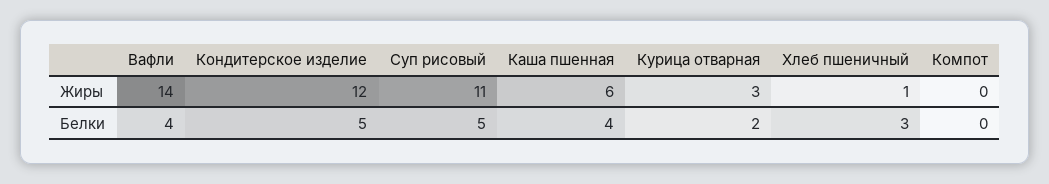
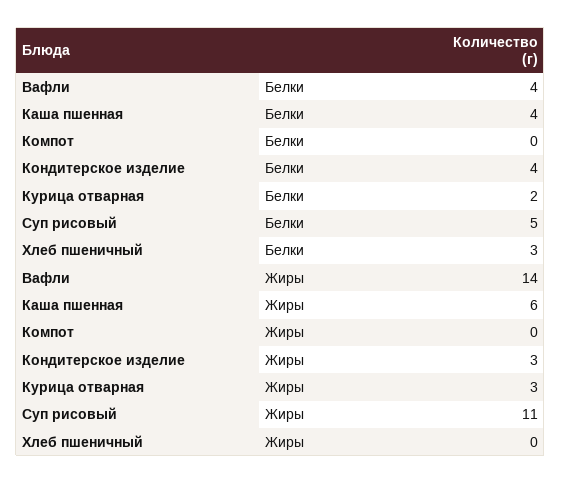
Кондитерское изделие, Жиры: 12 -> 3
Хлеб пшеничный, Жиры: 1 -> 0
Кондитерское изделие, Белки: 5 -> 4

